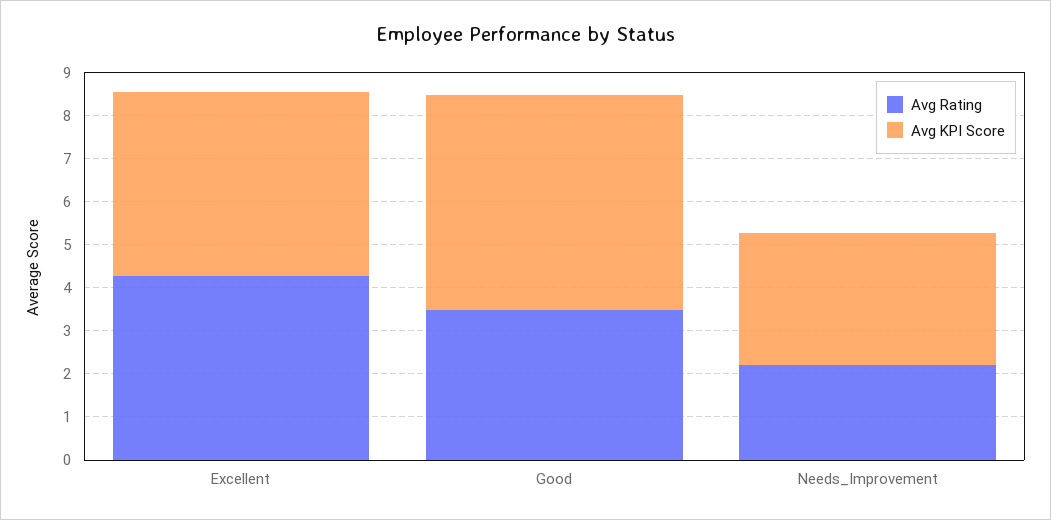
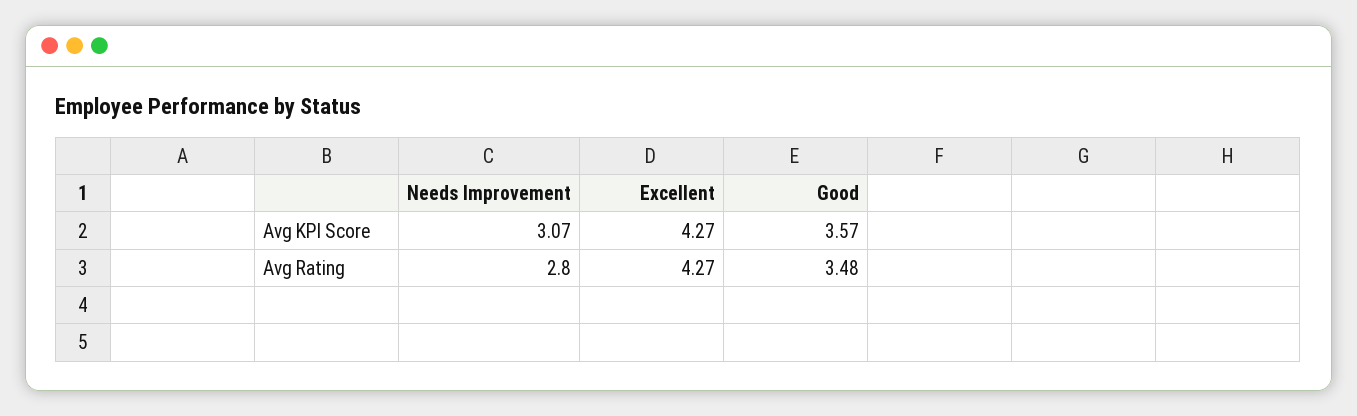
Avg KPI Score, Good: 5 -> 3.57
Avg Rating, Needs_Improvement: 2.2 -> 2.8

